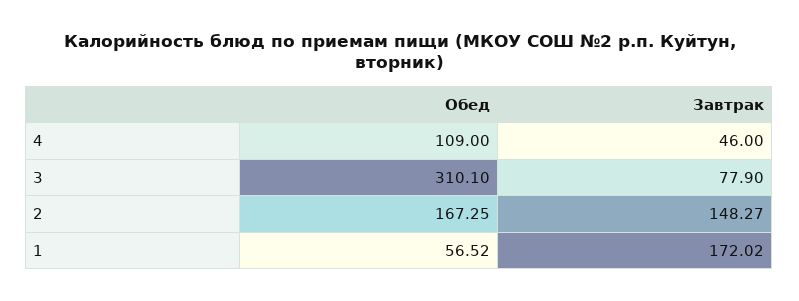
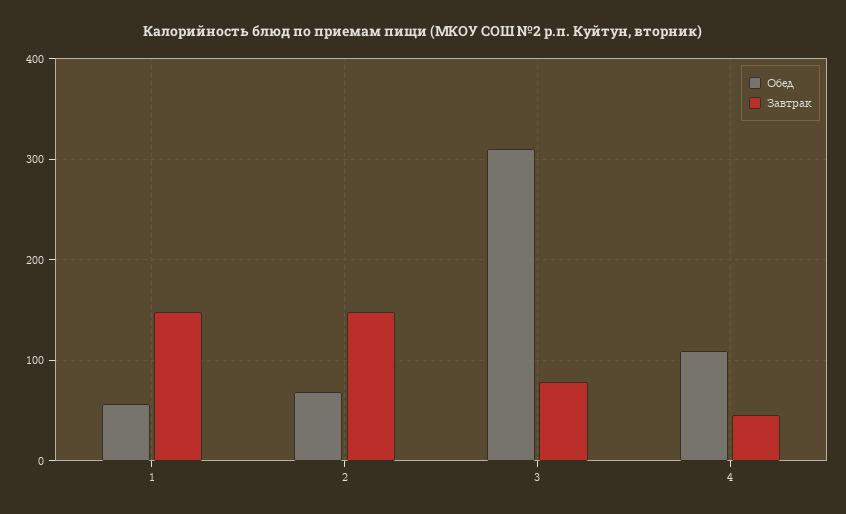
Обед, 2: 167.25 -> 70
Завтрак, 1: 172.02 -> 150

